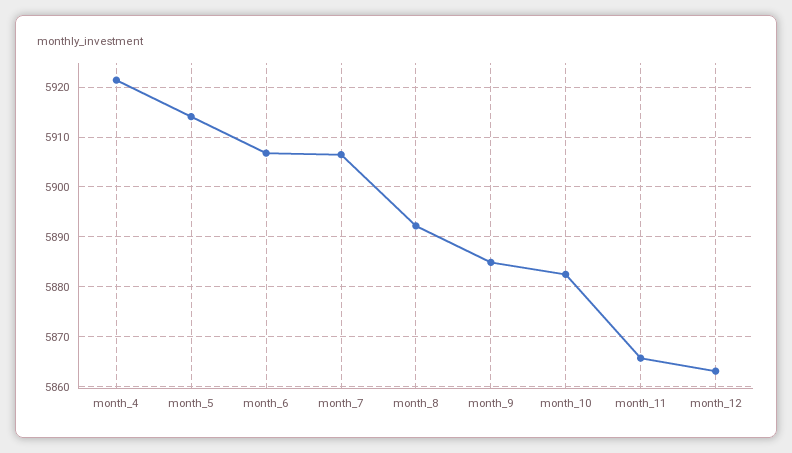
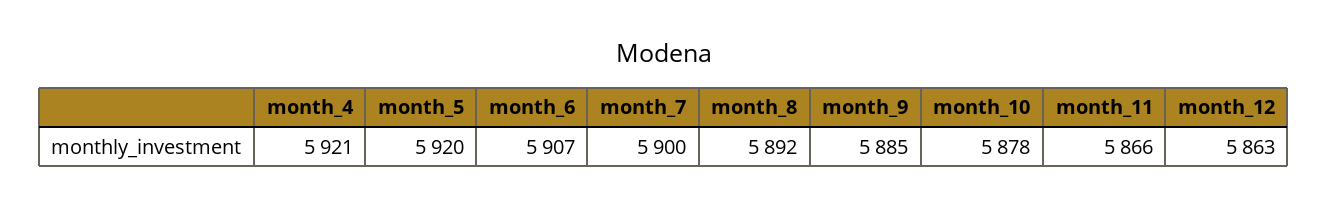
month_5: 5914 -> 5920
month_7: 5906 -> 5900
month_10: 5882 -> 5878

